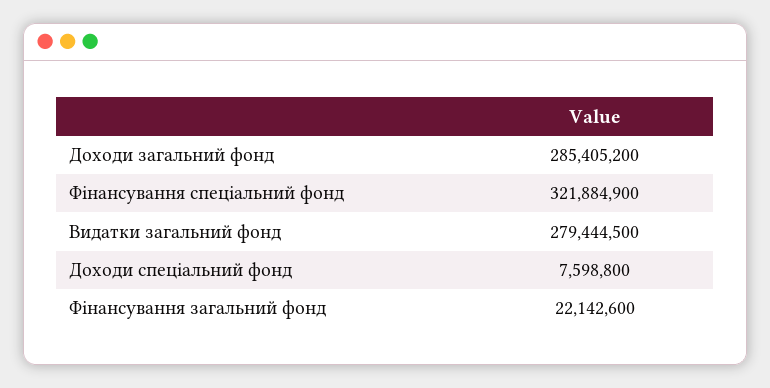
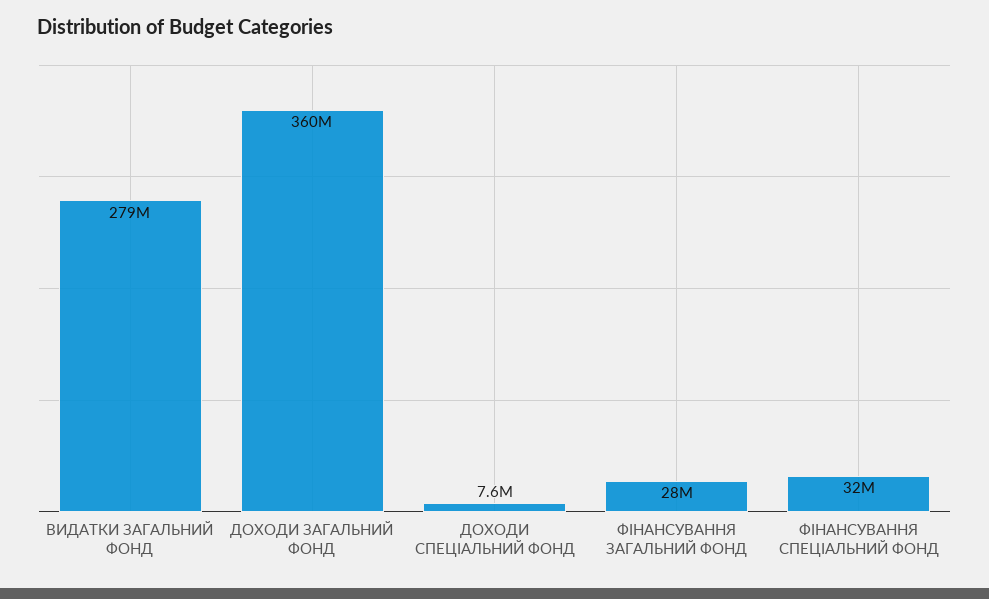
Доходи загальний фонд: 285405200 -> 360000000
Фінансування спеціальний фонд: 321884900 -> 32000000
Фінансування загальний фонд: 22142600 -> 28000000

